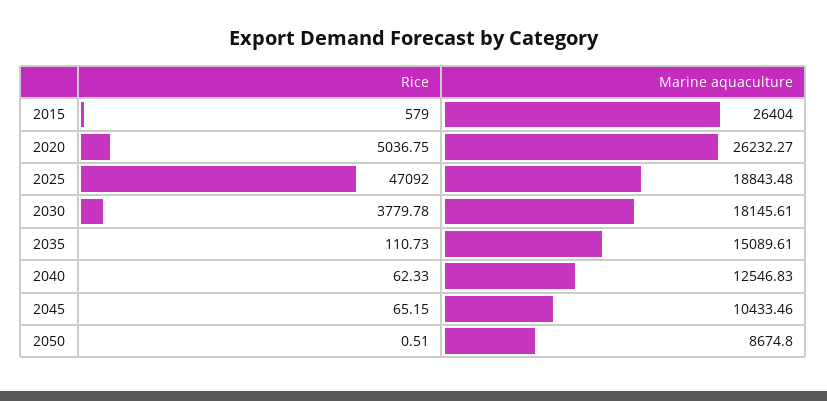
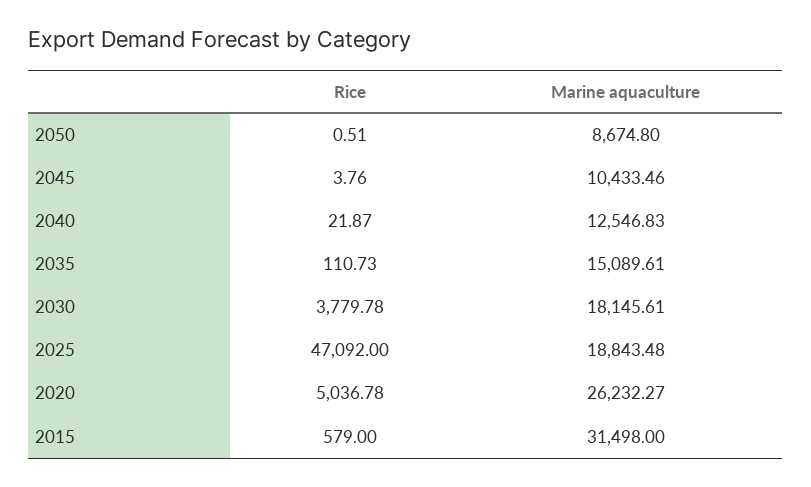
Marine aquaculture, 2015: 26404 -> 31498
Rice, 2020: 5036.75 -> 5036.78
Rice, 2040: 62.33 -> 21.87
Rice, 2045: 65.15 -> 3.76

